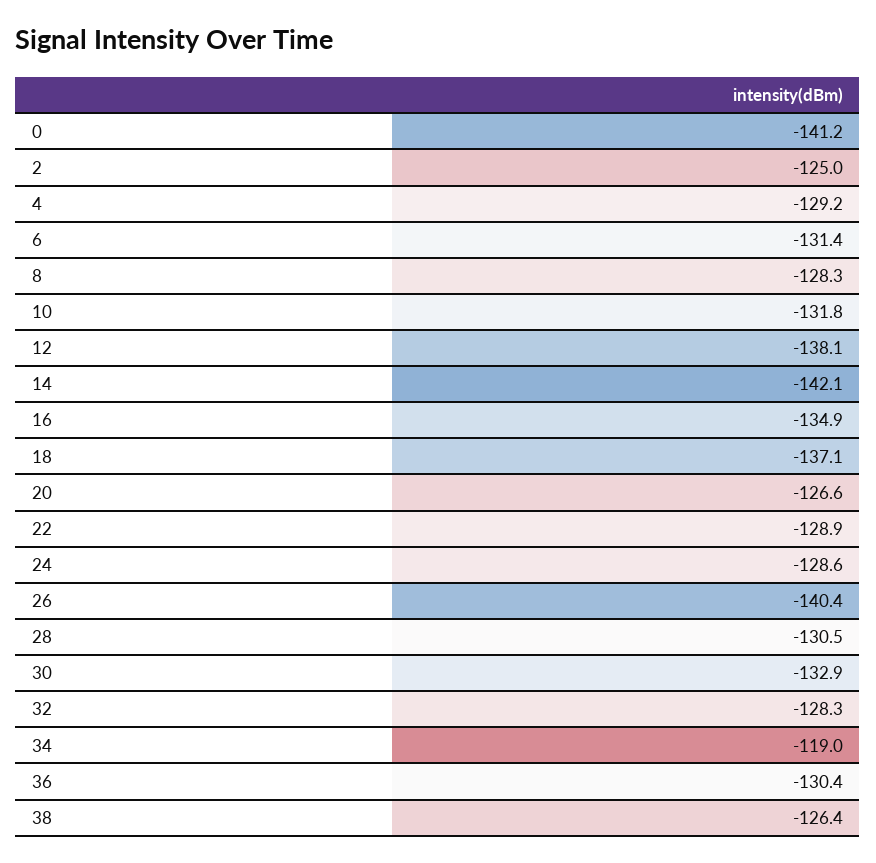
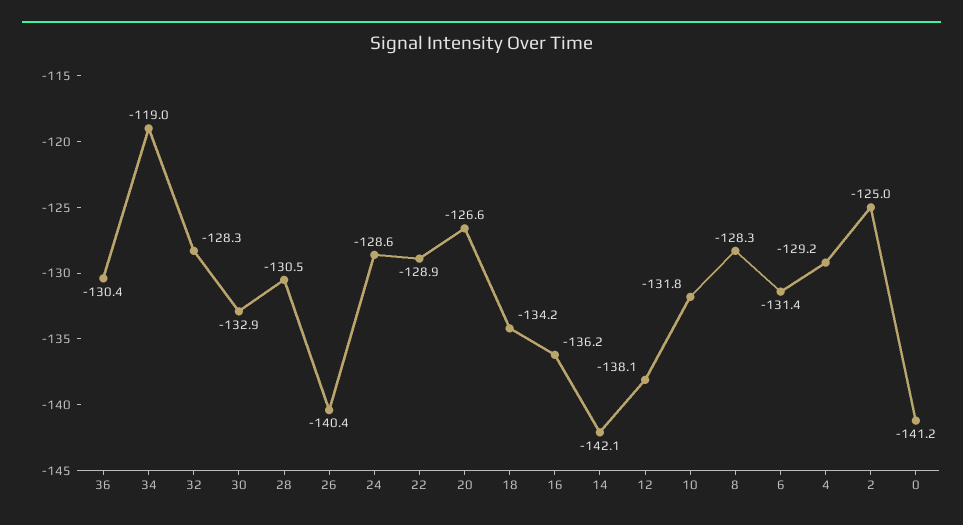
16: -134.9 -> -136.2
18: -137.1 -> -134.2
38: -126.4 -> none

